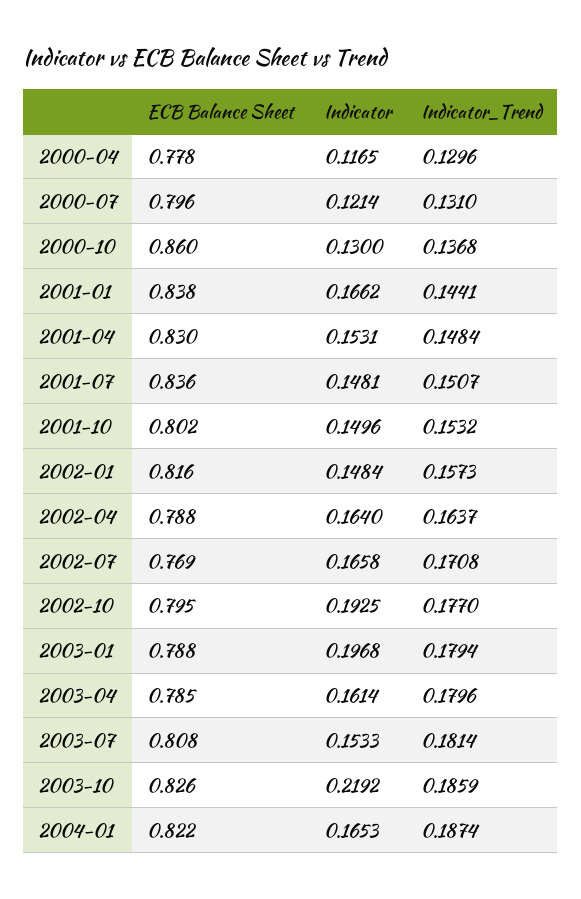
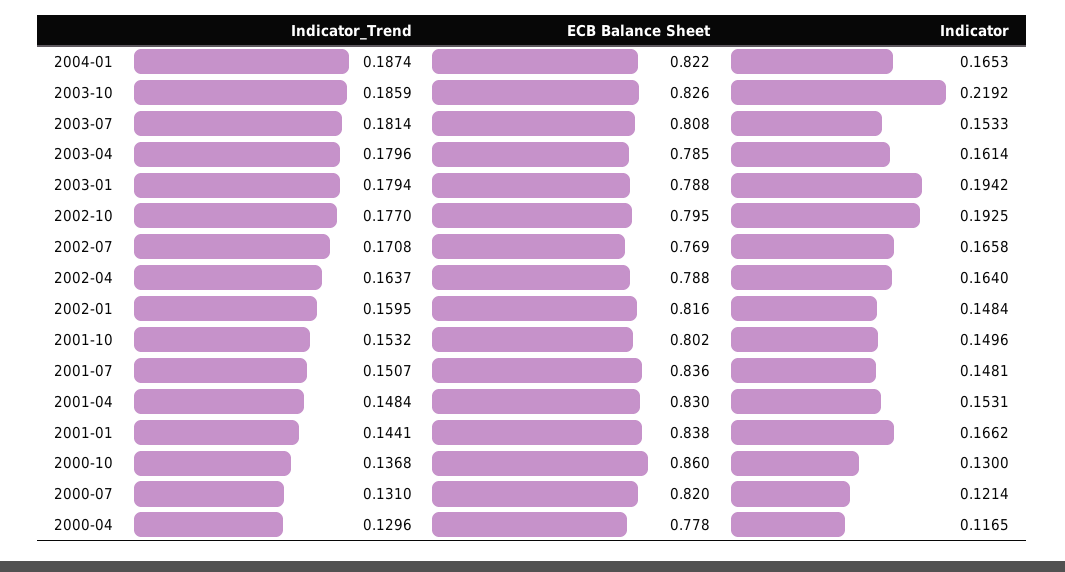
ECB Balance Sheet, 2000-07: 0.796 -> 0.82
Indicator_Trend, 2002-01: 0.1573 -> 0.1595
Indicator, 2003-01: 0.1968 -> 0.1942

